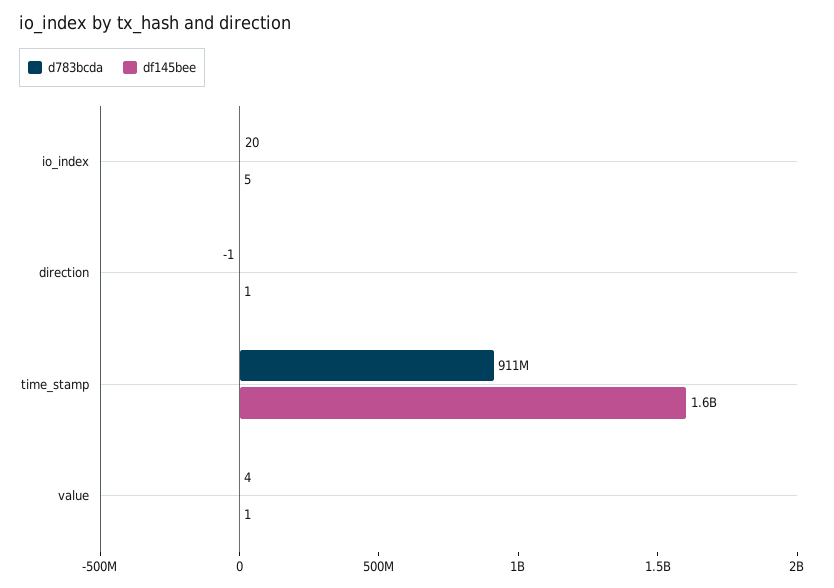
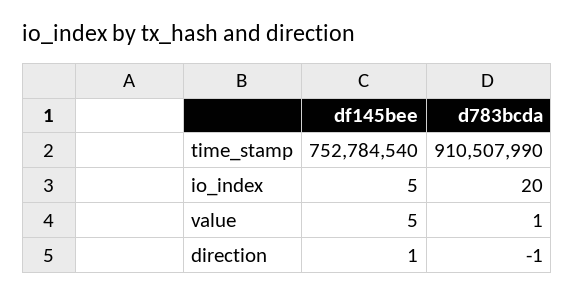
df145bee, time_stamp: 1600000000 -> 752784540
d783bcda, value: 4 -> 1
df145bee, value: 1 -> 5

